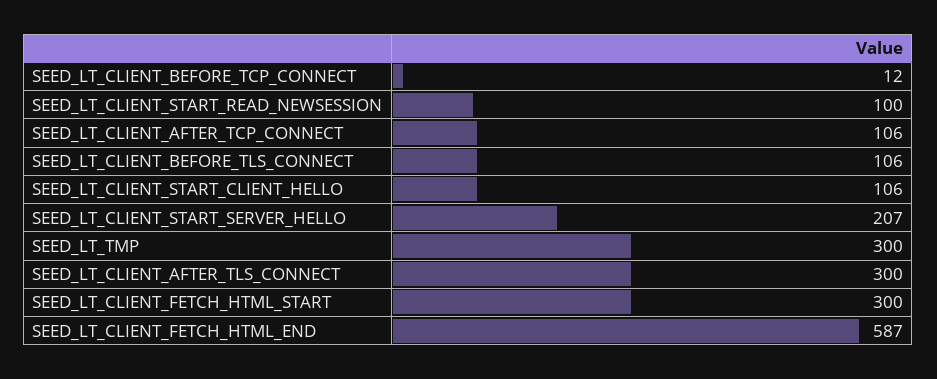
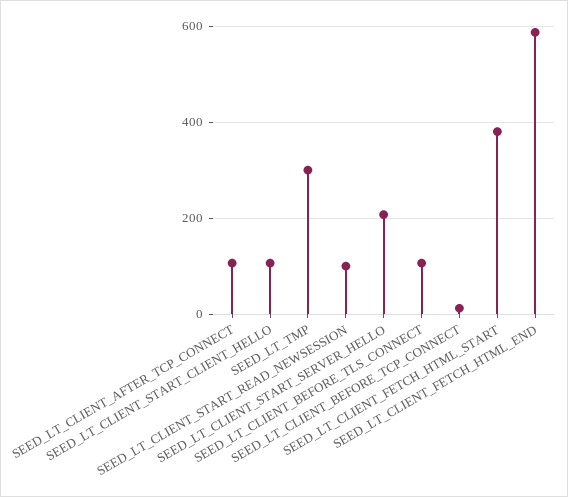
SEED_LT_CLIENT_AFTER_TLS_CONNECT: 300 -> none
SEED_LT_CLIENT_FETCH_HTML_START: 300 -> 380

